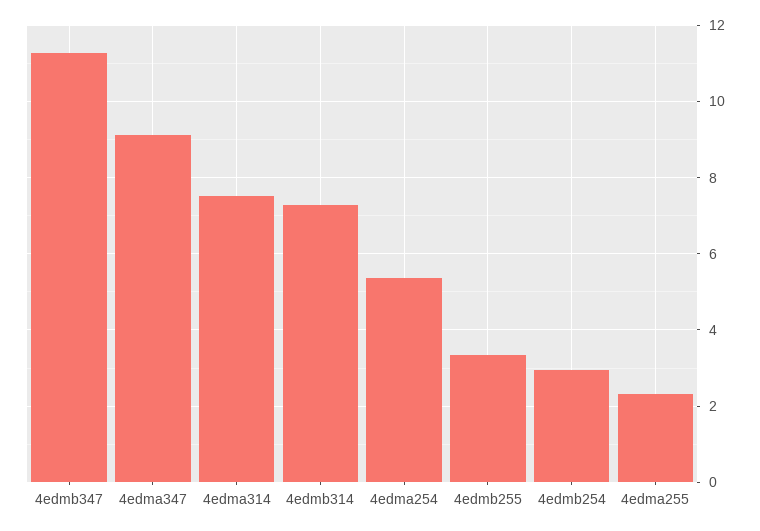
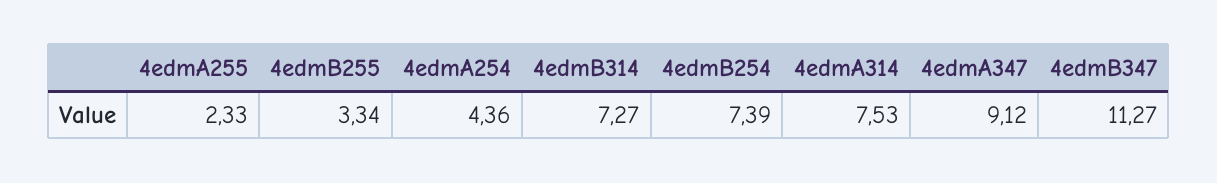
4edma254: 5.4 -> 4.36
4edmb254: 3 -> 7.39

